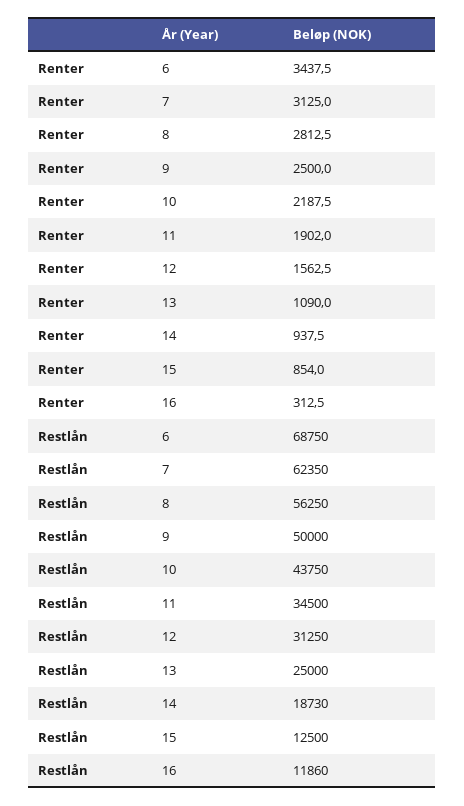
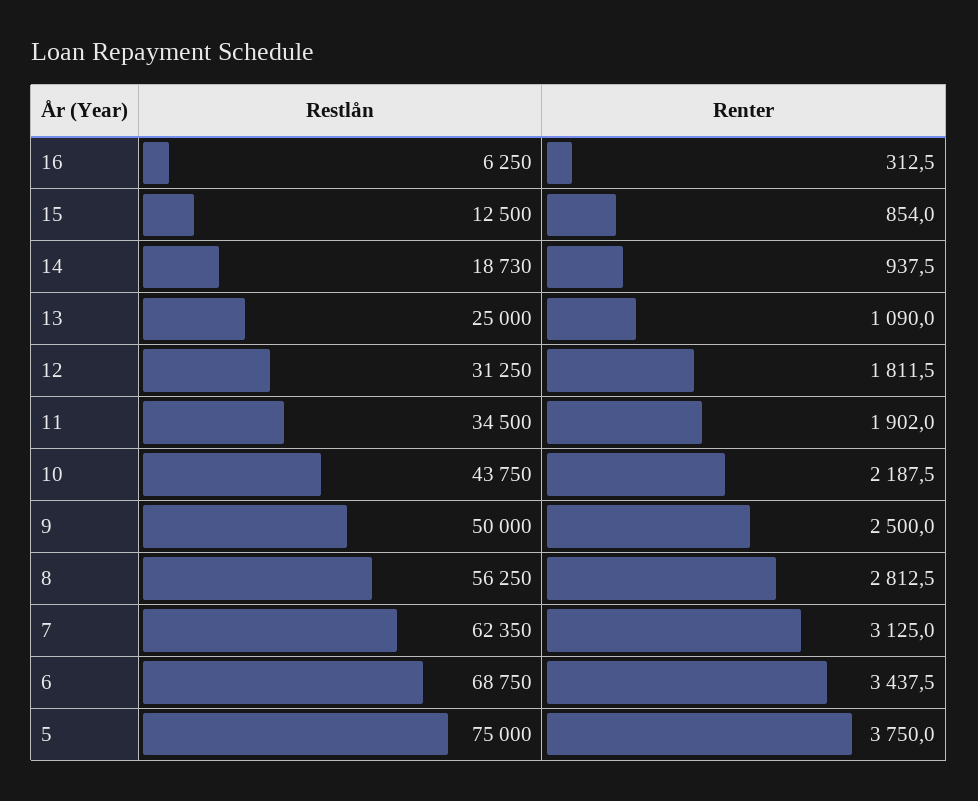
Renter, 12: 1562.5 -> 1811.5
Restlån, 16: 11860 -> 6250
Restlån, 5: none -> 75000
Renter, 5: none -> 3750

